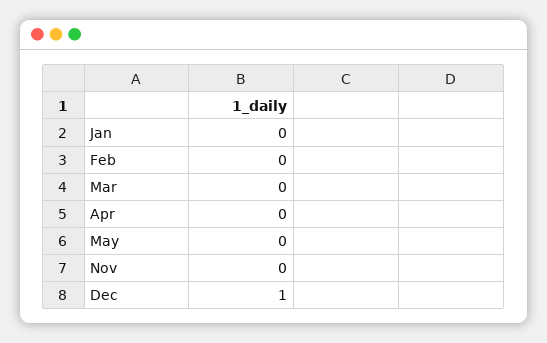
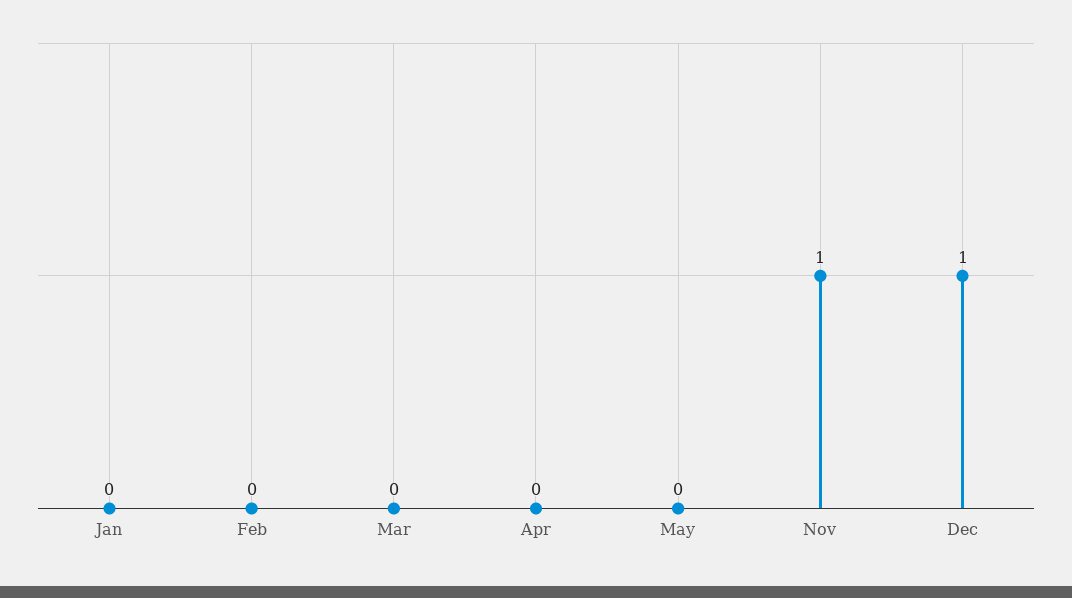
Nov: 0 -> 1

